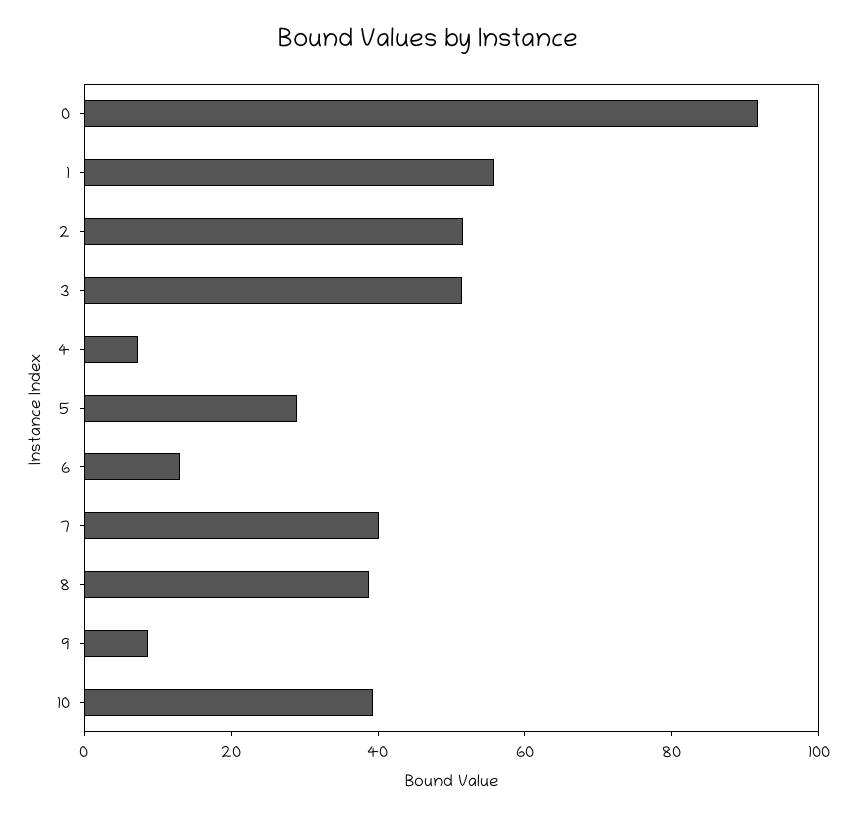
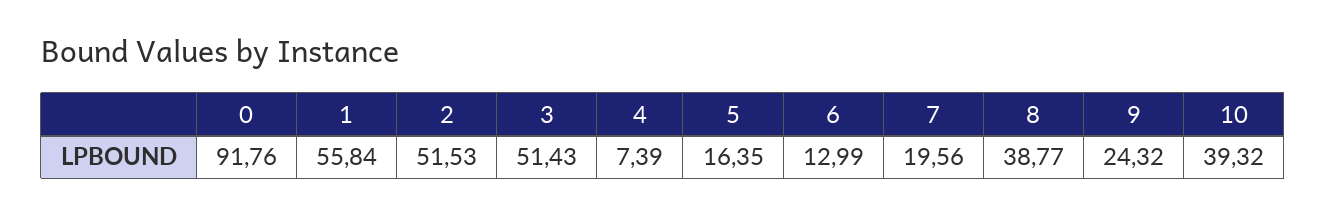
5: 30 -> 16.35
7: 40 -> 19.56
9: 10 -> 24.32

